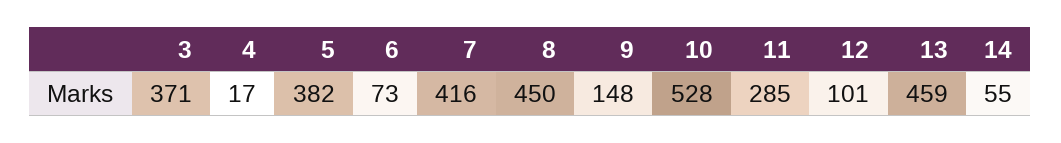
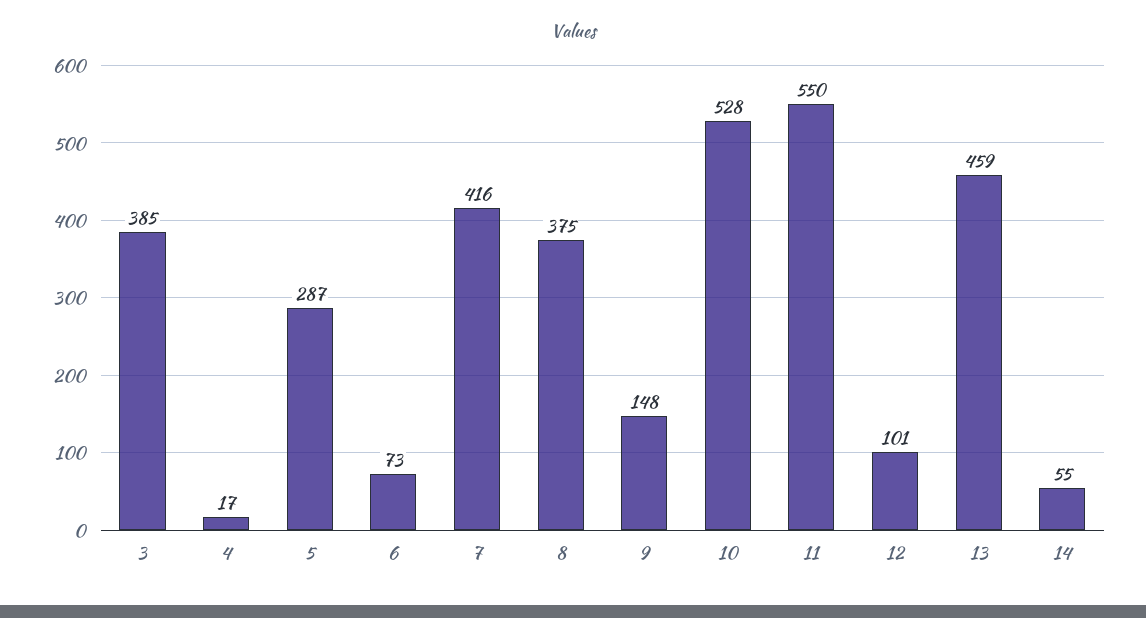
3: 371 -> 385
5: 382 -> 287
8: 450 -> 375
11: 285 -> 550

